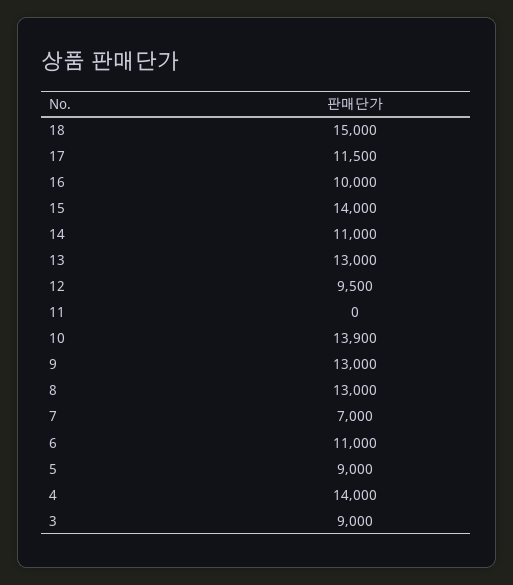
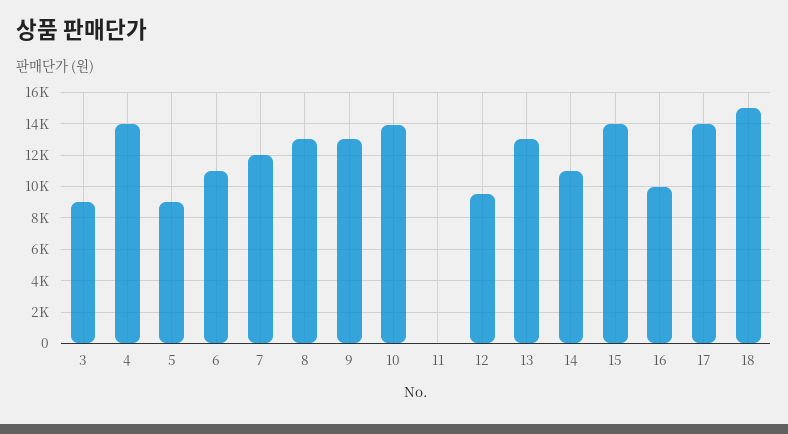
17: 11500 -> 14000
7: 7000 -> 12000

